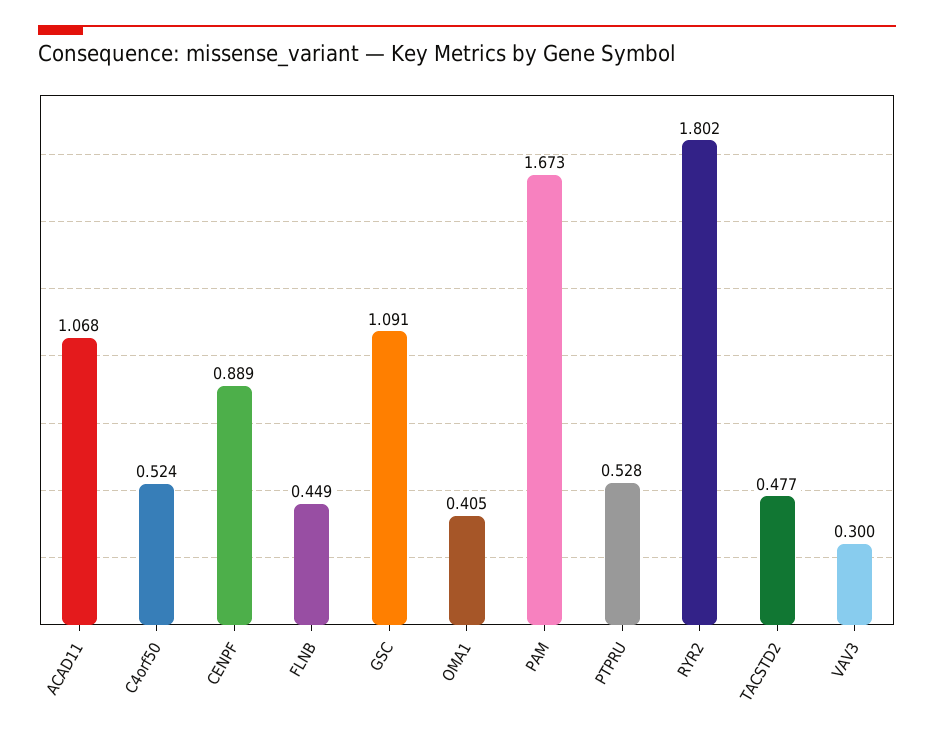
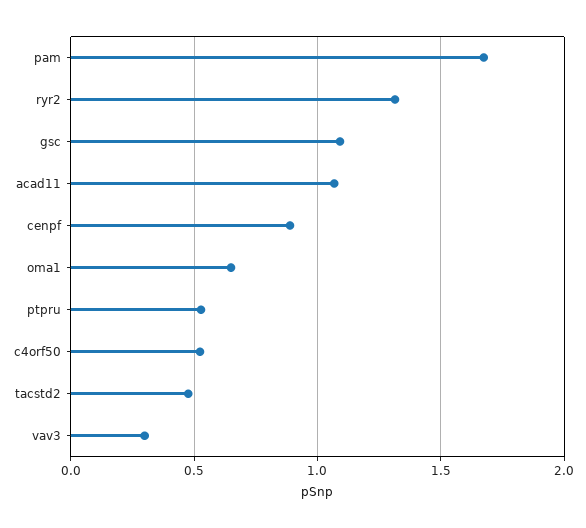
FLNB: 0.449 -> none
OMA1: 0.405 -> 0.65
RYR2: 1.802 -> 1.3

